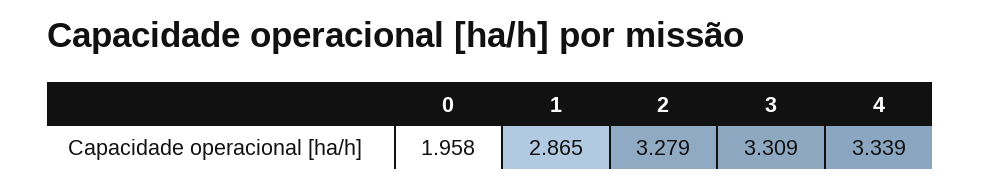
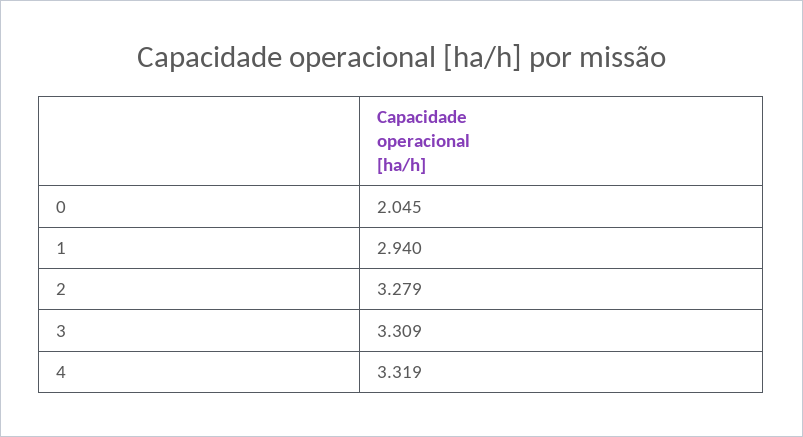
0: 1.958 -> 2.045
1: 2.865 -> 2.94
4: 3.339 -> 3.319

